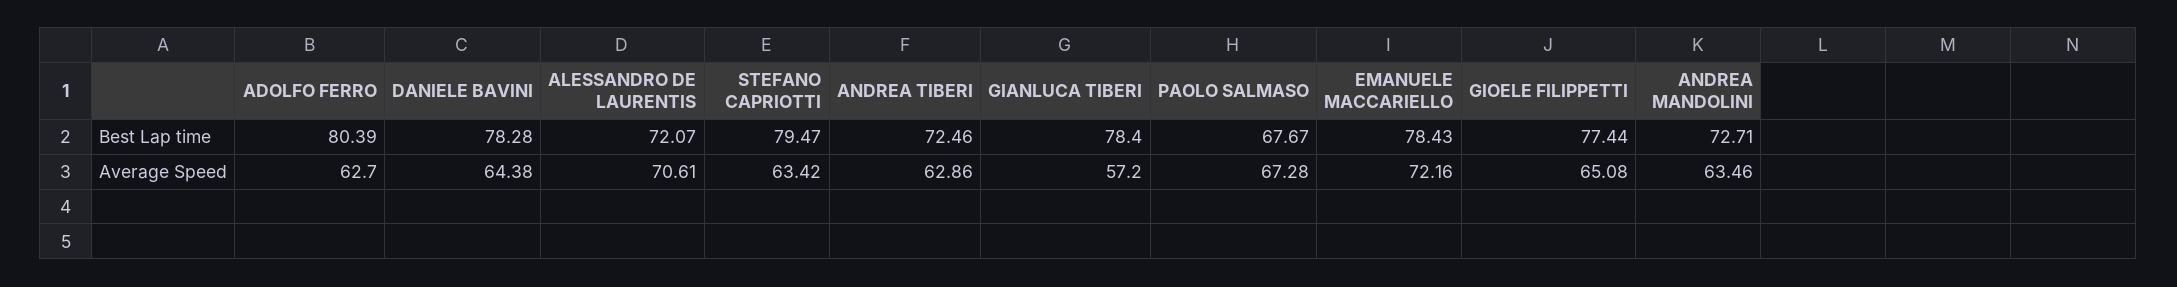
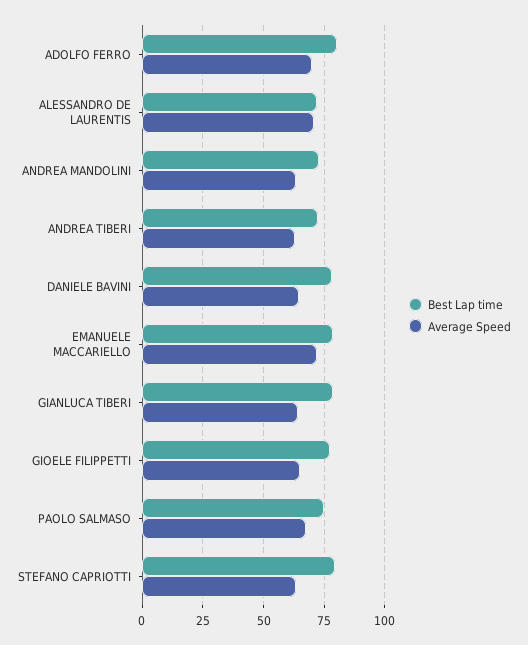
Best Lap time, PAOLO SALMASO: 67.67 -> 75
Average Speed, ADOLFO FERRO: 62.7 -> 70
Average Speed, GIANLUCA TIBERI: 57.2 -> 65

